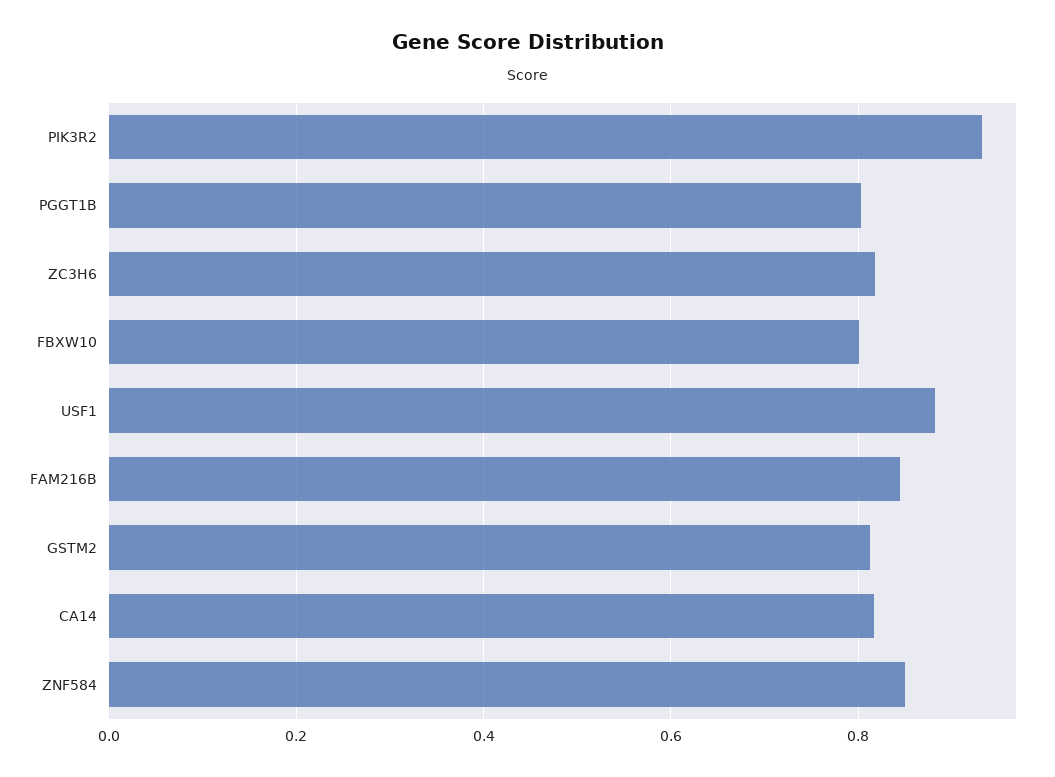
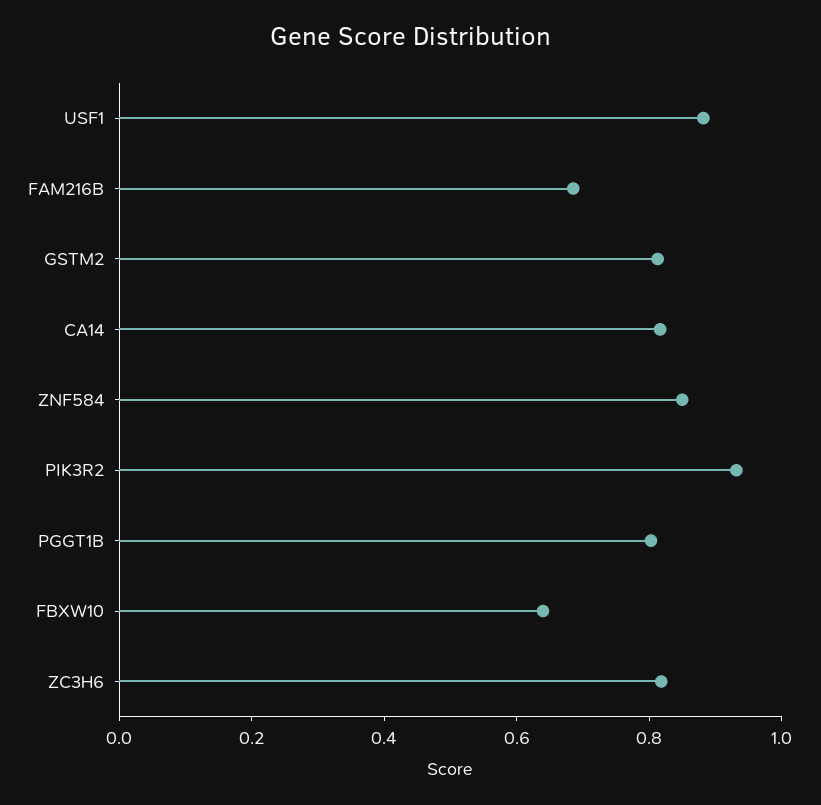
FBXW10: 0.8 -> 0.65
FAM216B: 0.84 -> 0.7

